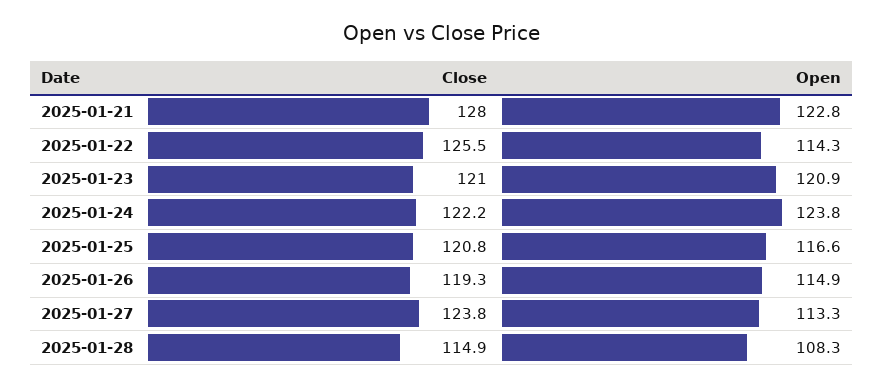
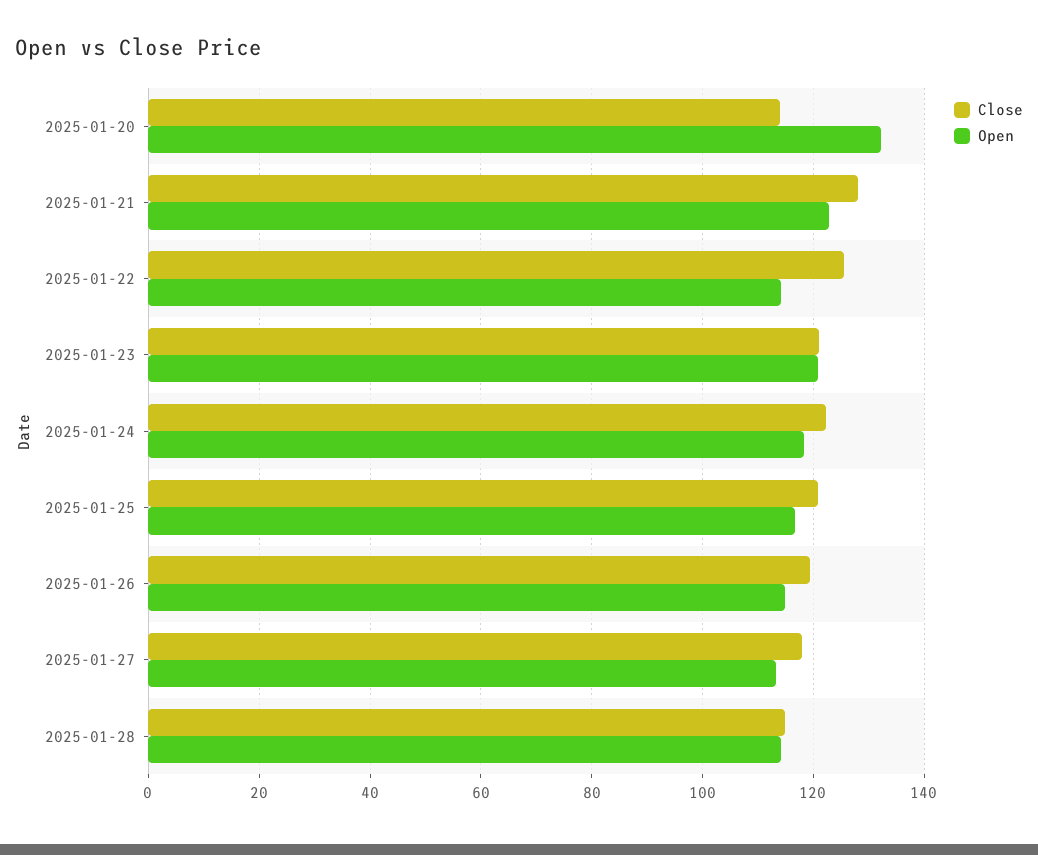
Open, 2025-01-24: 123.8 -> 118
Close, 2025-01-27: 123.8 -> 118
Open, 2025-01-28: 108.3 -> 114
Close, 2025-01-20: none -> 114
Open, 2025-01-20: none -> 132

